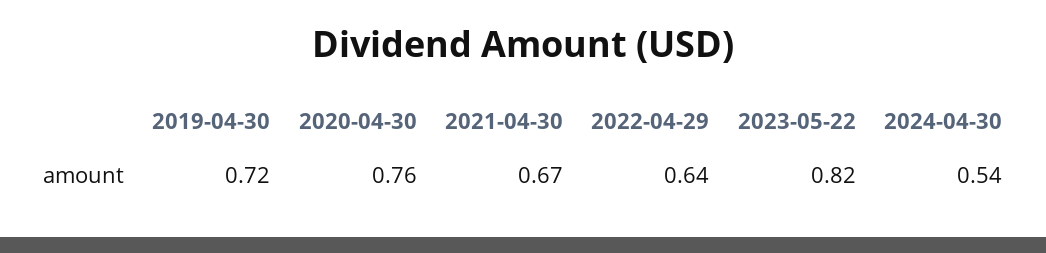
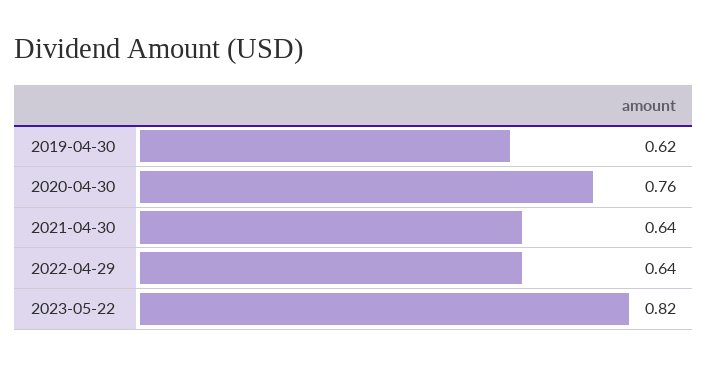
2019-04-30: 0.72 -> 0.62
2021-04-30: 0.67 -> 0.64
2024-04-30: 0.54 -> none

